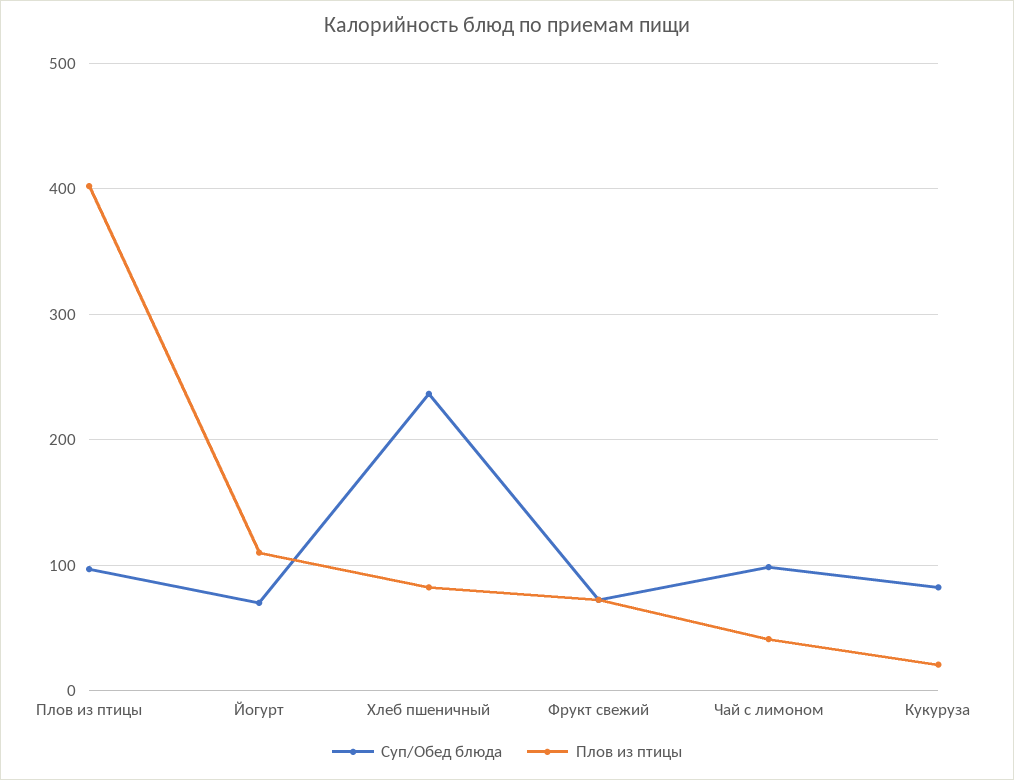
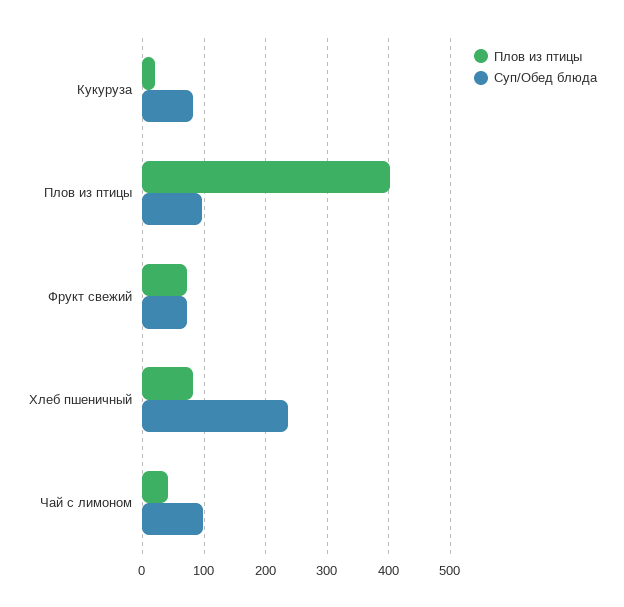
Суп/Обед блюда, Йогурт: 70 -> none
Плов из птицы, Йогурт: 110 -> none

